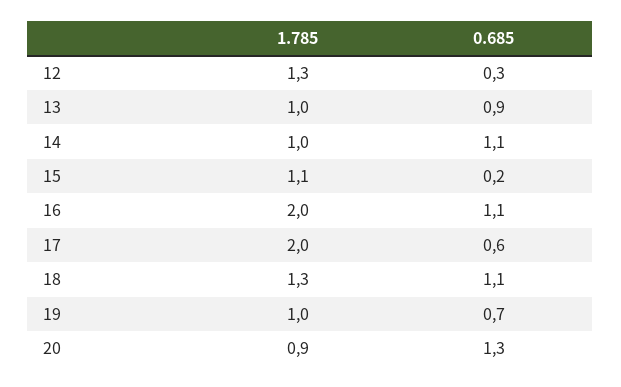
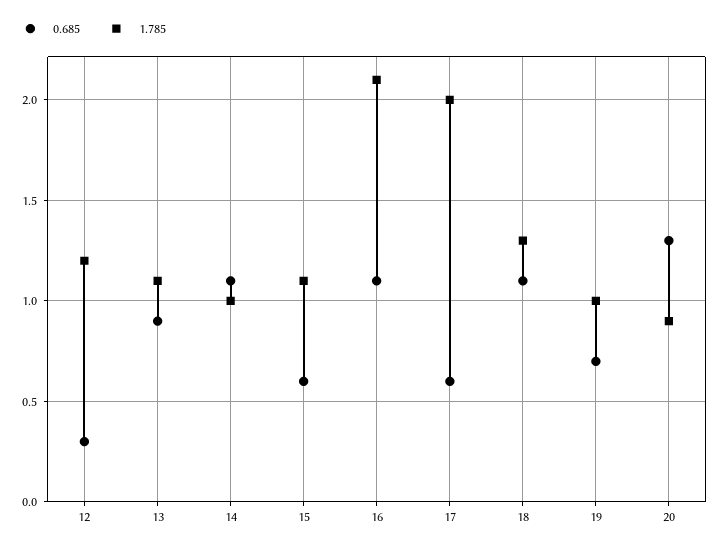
1.785, 12: 1.3 -> 1.2
1.785, 13: 1 -> 1.1
0.685, 15: 0.2 -> 0.6
1.785, 16: 2 -> 2.1

